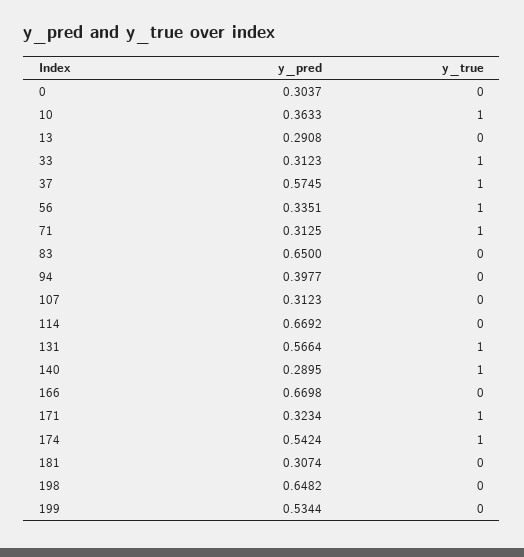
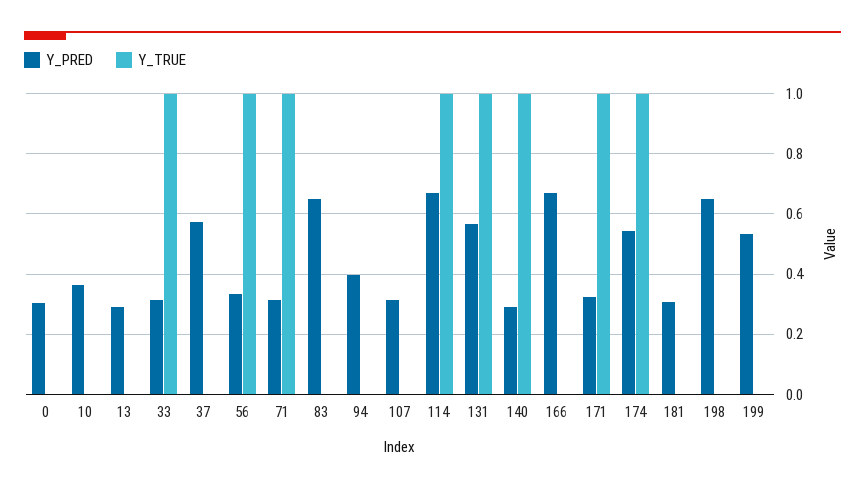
y_true, 10: 1 -> 0
y_true, 37: 1 -> 0
y_true, 114: 0 -> 1

